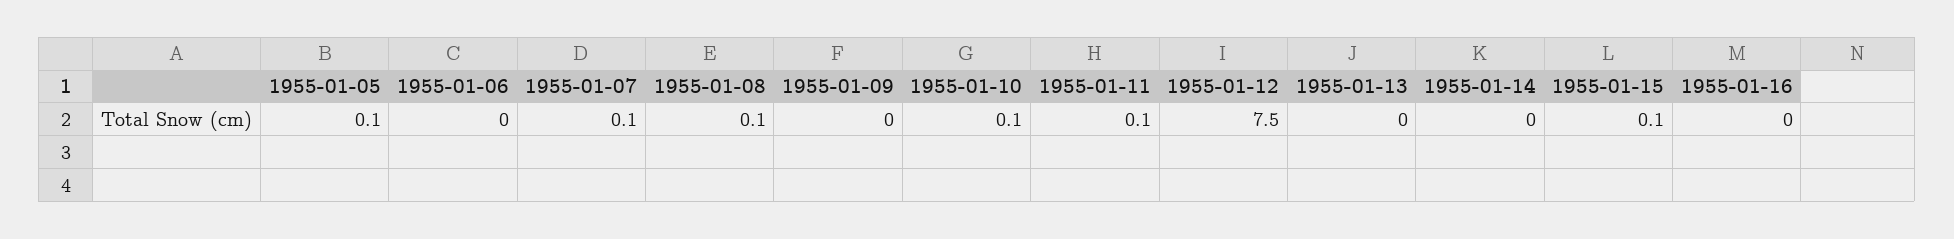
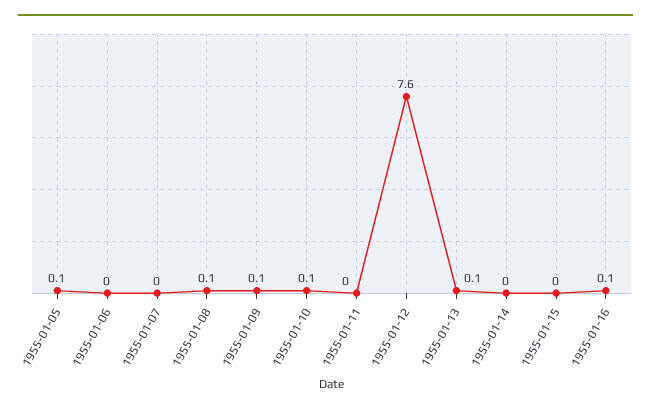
1955-01-07: 0.1 -> 0
1955-01-09: 0 -> 0.1
1955-01-11: 0.1 -> 0
1955-01-12: 7.5 -> 7.6
1955-01-13: 0 -> 0.1
1955-01-15: 0.1 -> 0
1955-01-16: 0 -> 0.1

